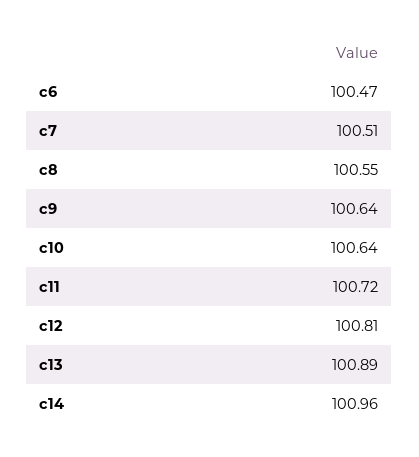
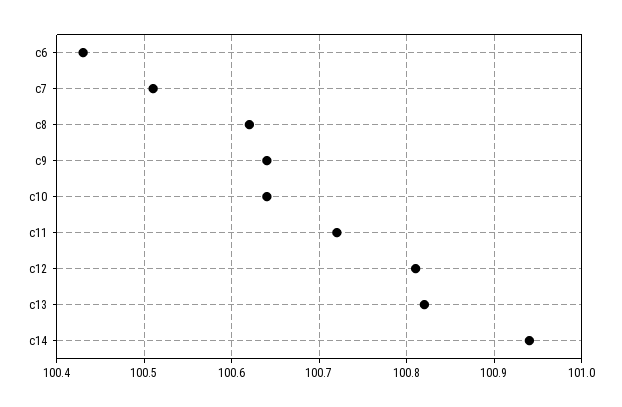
c6: 100.47 -> 100.43
c8: 100.55 -> 100.62
c13: 100.89 -> 100.82
c14: 100.96 -> 100.94

